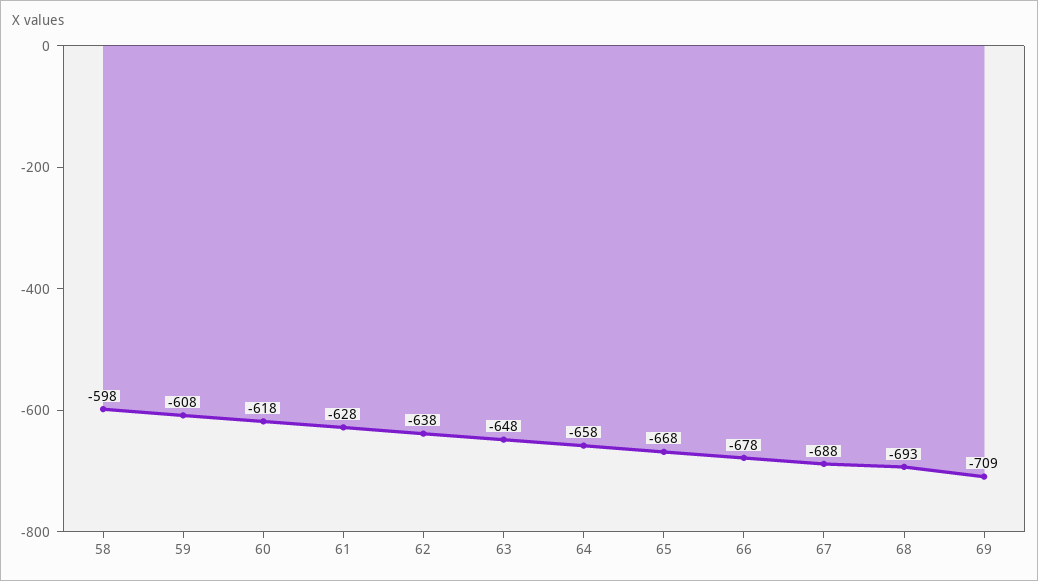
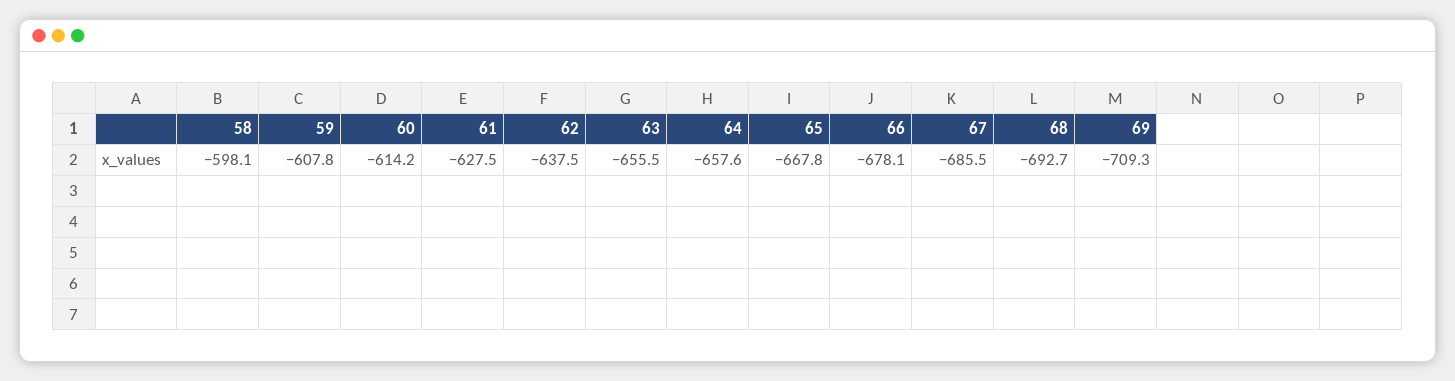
60: -618 -> -614.2
63: -648 -> -655.5
67: -688 -> -685.5

